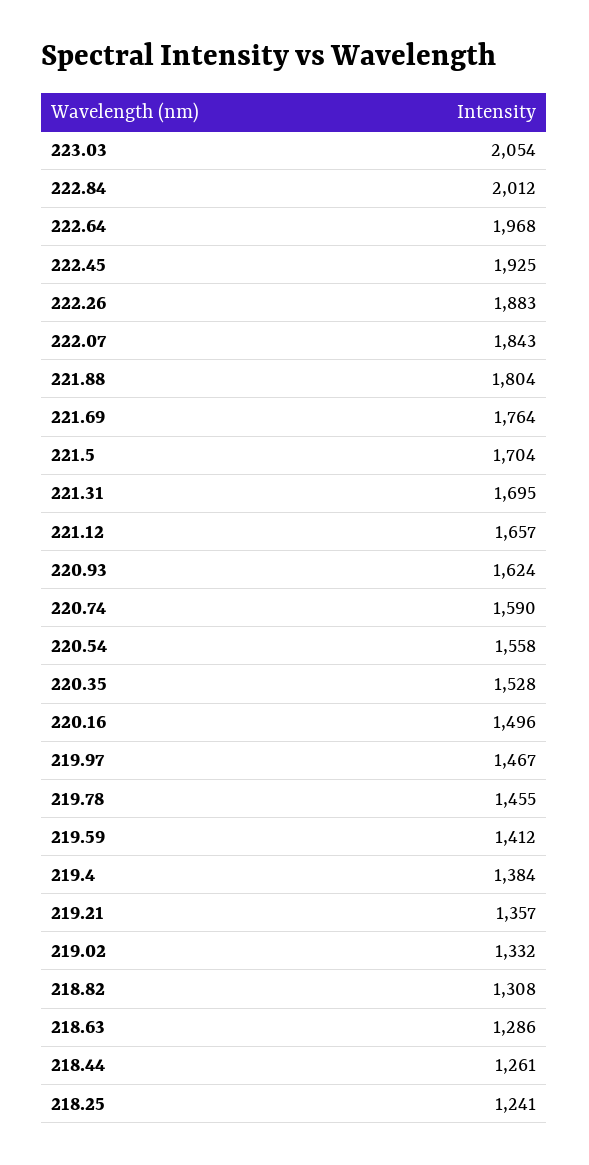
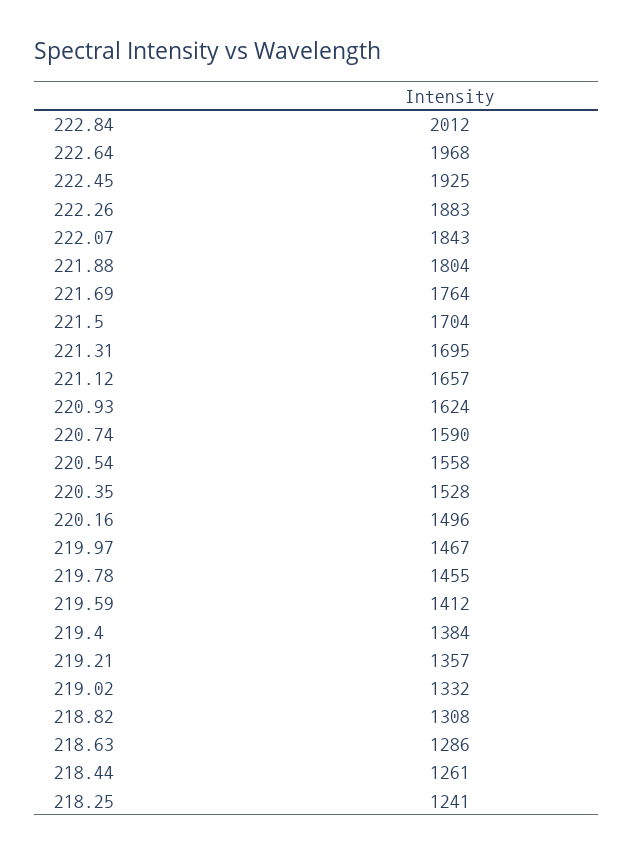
223.03: 2054 -> none

